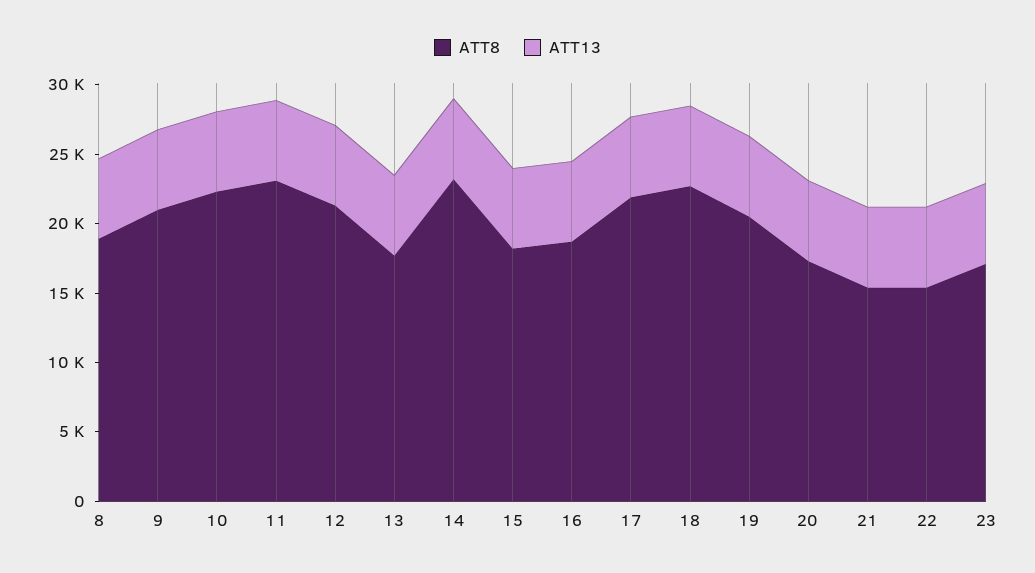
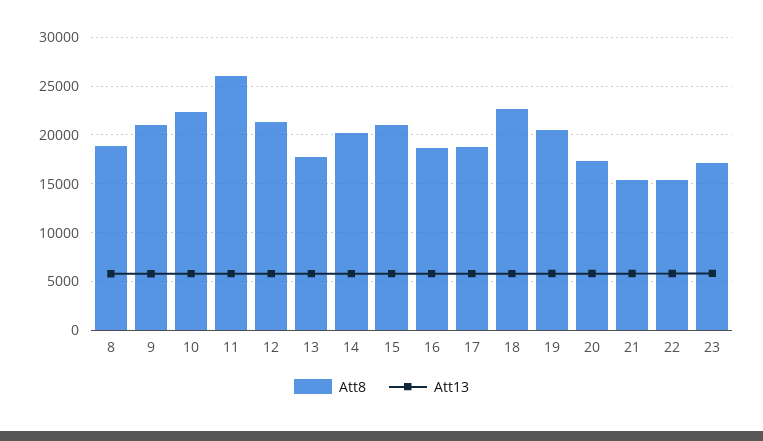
ATT8, 11: 23000 -> 26000
ATT8, 14: 23000 -> 20000
ATT8, 15: 18000 -> 21000
ATT8, 17: 22000 -> 19000

